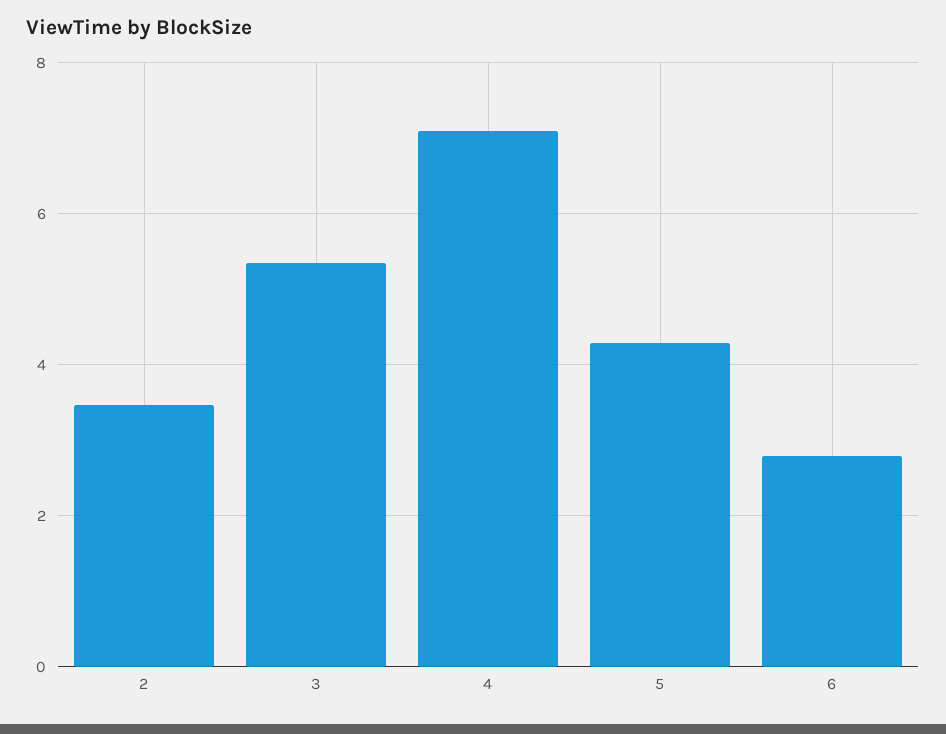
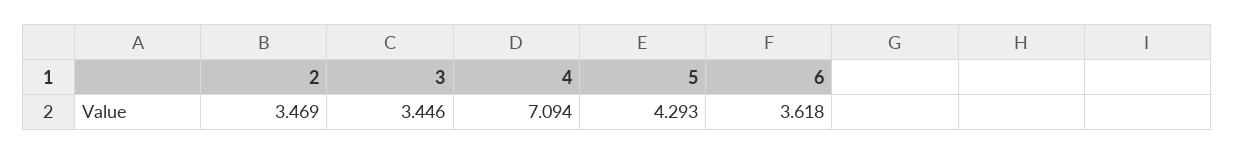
3: 5.4 -> 3.446
6: 2.8 -> 3.618

